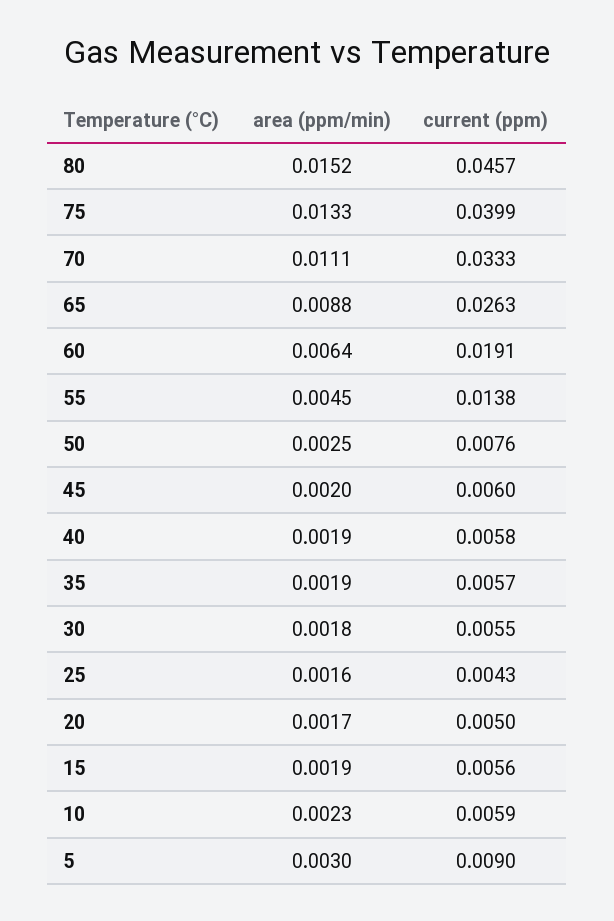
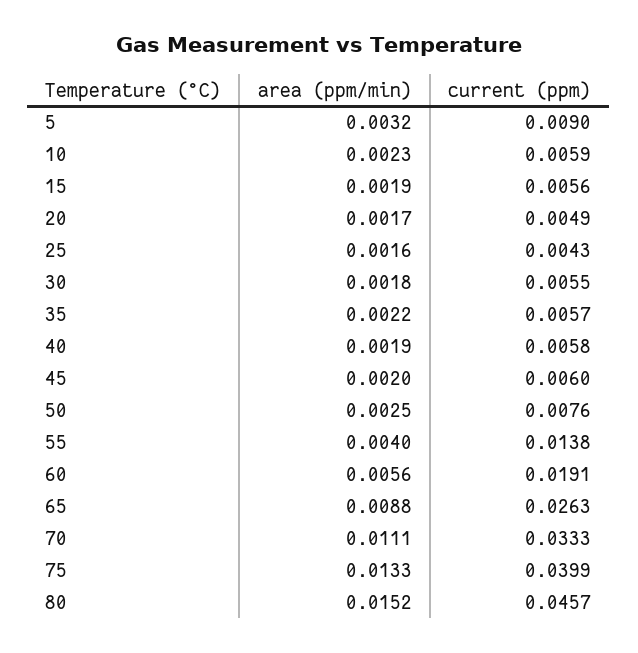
area (ppm/min), 60: 0.0064 -> 0.0056
area (ppm/min), 55: 0.0045 -> 0.004
area (ppm/min), 35: 0.0019 -> 0.0022
current (ppm), 20: 0.005 -> 0.0049
area (ppm/min), 5: 0.003 -> 0.0032

